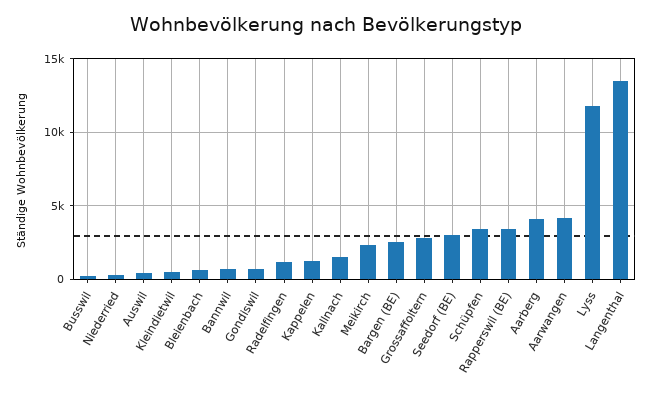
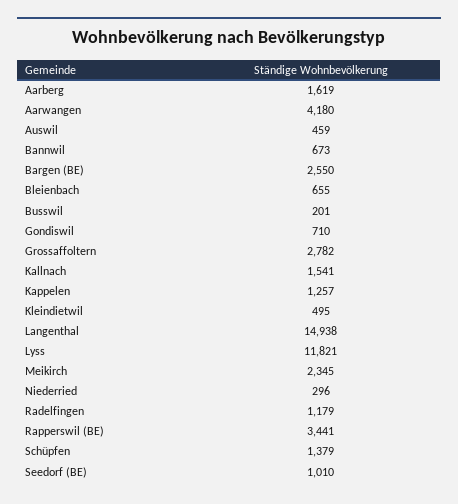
Seedorf (BE): 3000 -> 1010
Schüpfen: 3500 -> 1379
Aarberg: 4000 -> 1619
Langenthal: 13500 -> 14938

